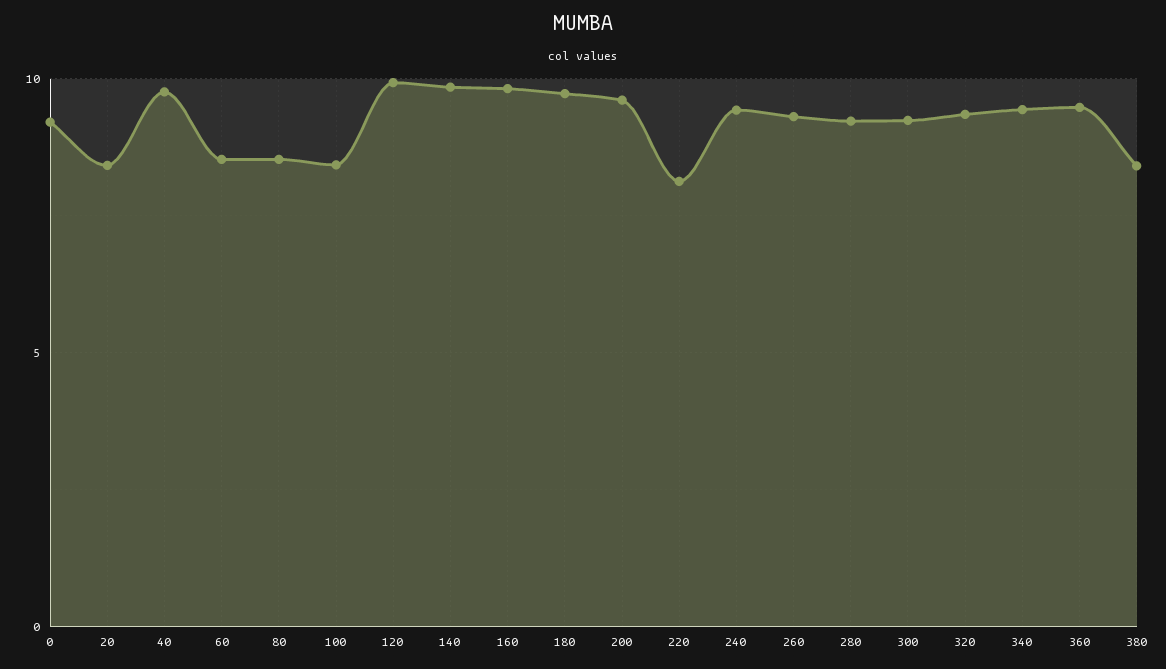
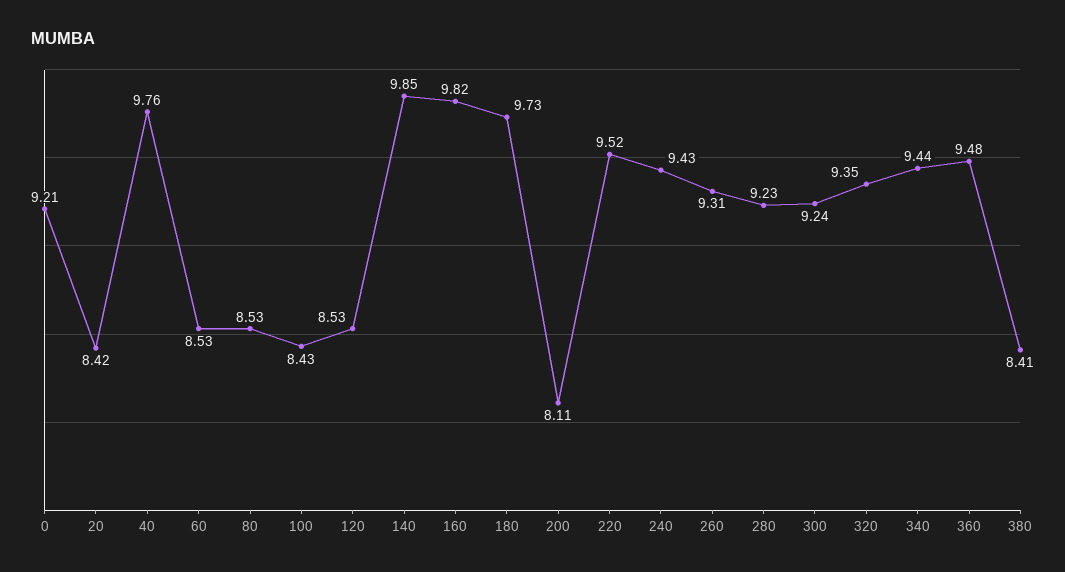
120: 10 -> 8.53
200: 9.5 -> 8.11
220: 8 -> 9.52

